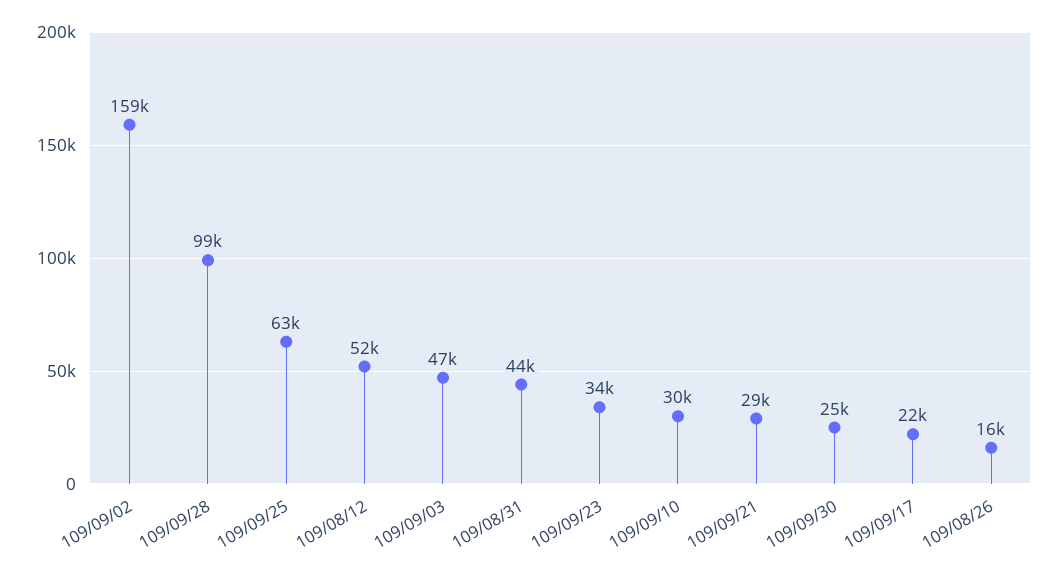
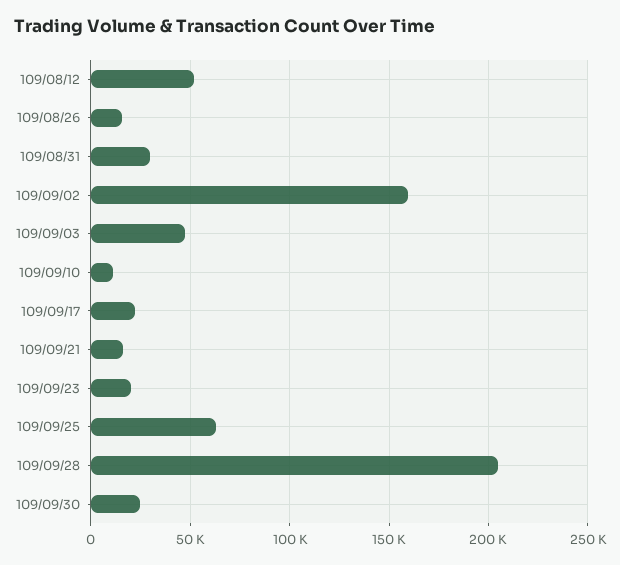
109/09/28: 99000 -> 205000
109/08/31: 44000 -> 30000
109/09/23: 34000 -> 20000
109/09/10: 30000 -> 10000
109/09/21: 29000 -> 15000

